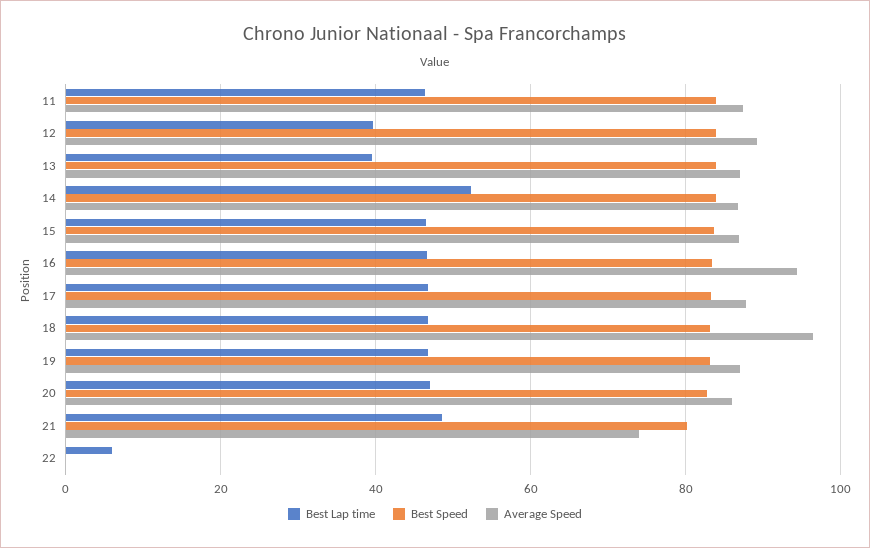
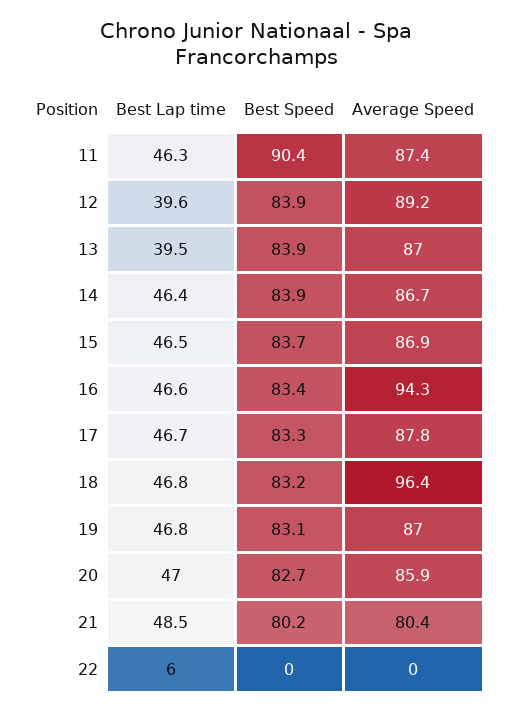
Best Speed, 11: 84 -> 90.4
Best Lap time, 14: 52 -> 46.4
Average Speed, 21: 74 -> 80.4

